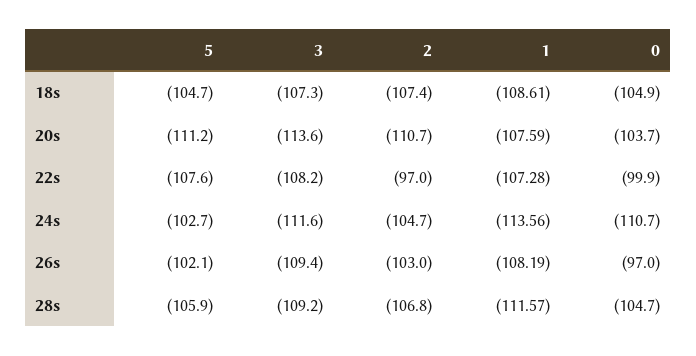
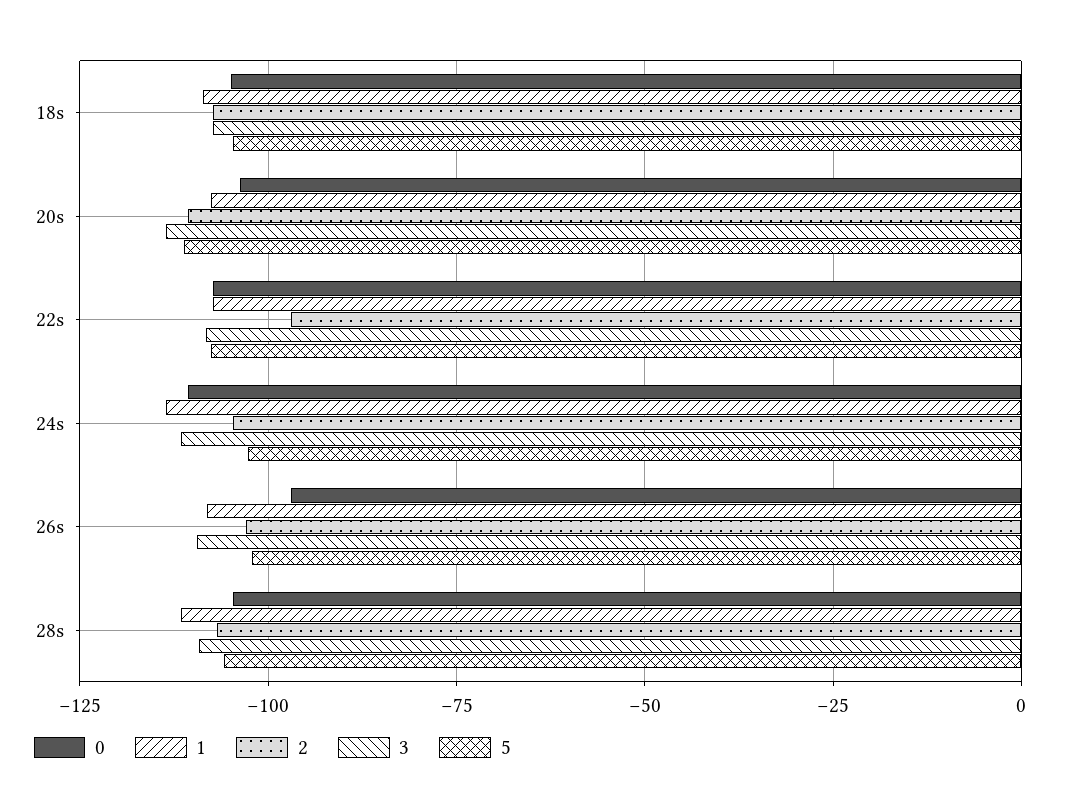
0, 22s: -99.9 -> -107.5

